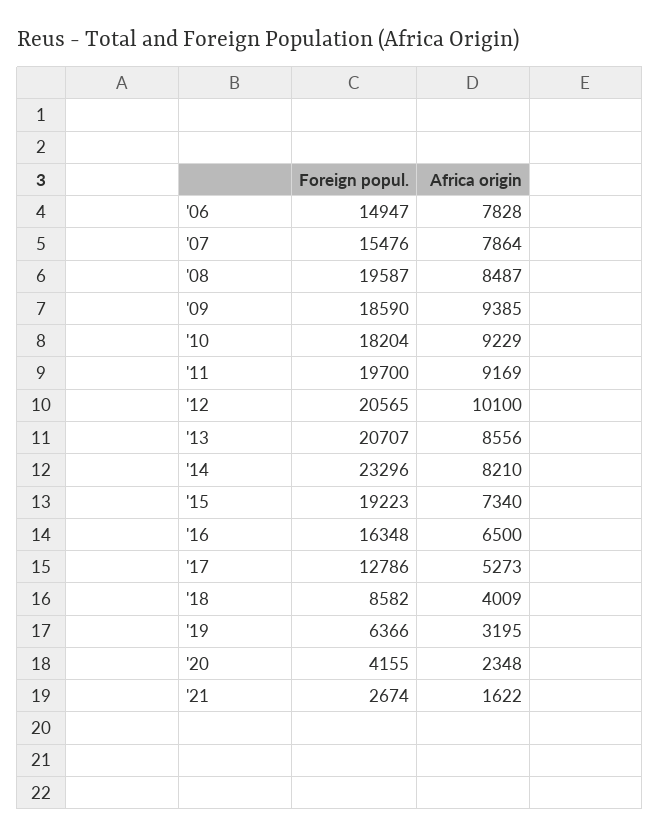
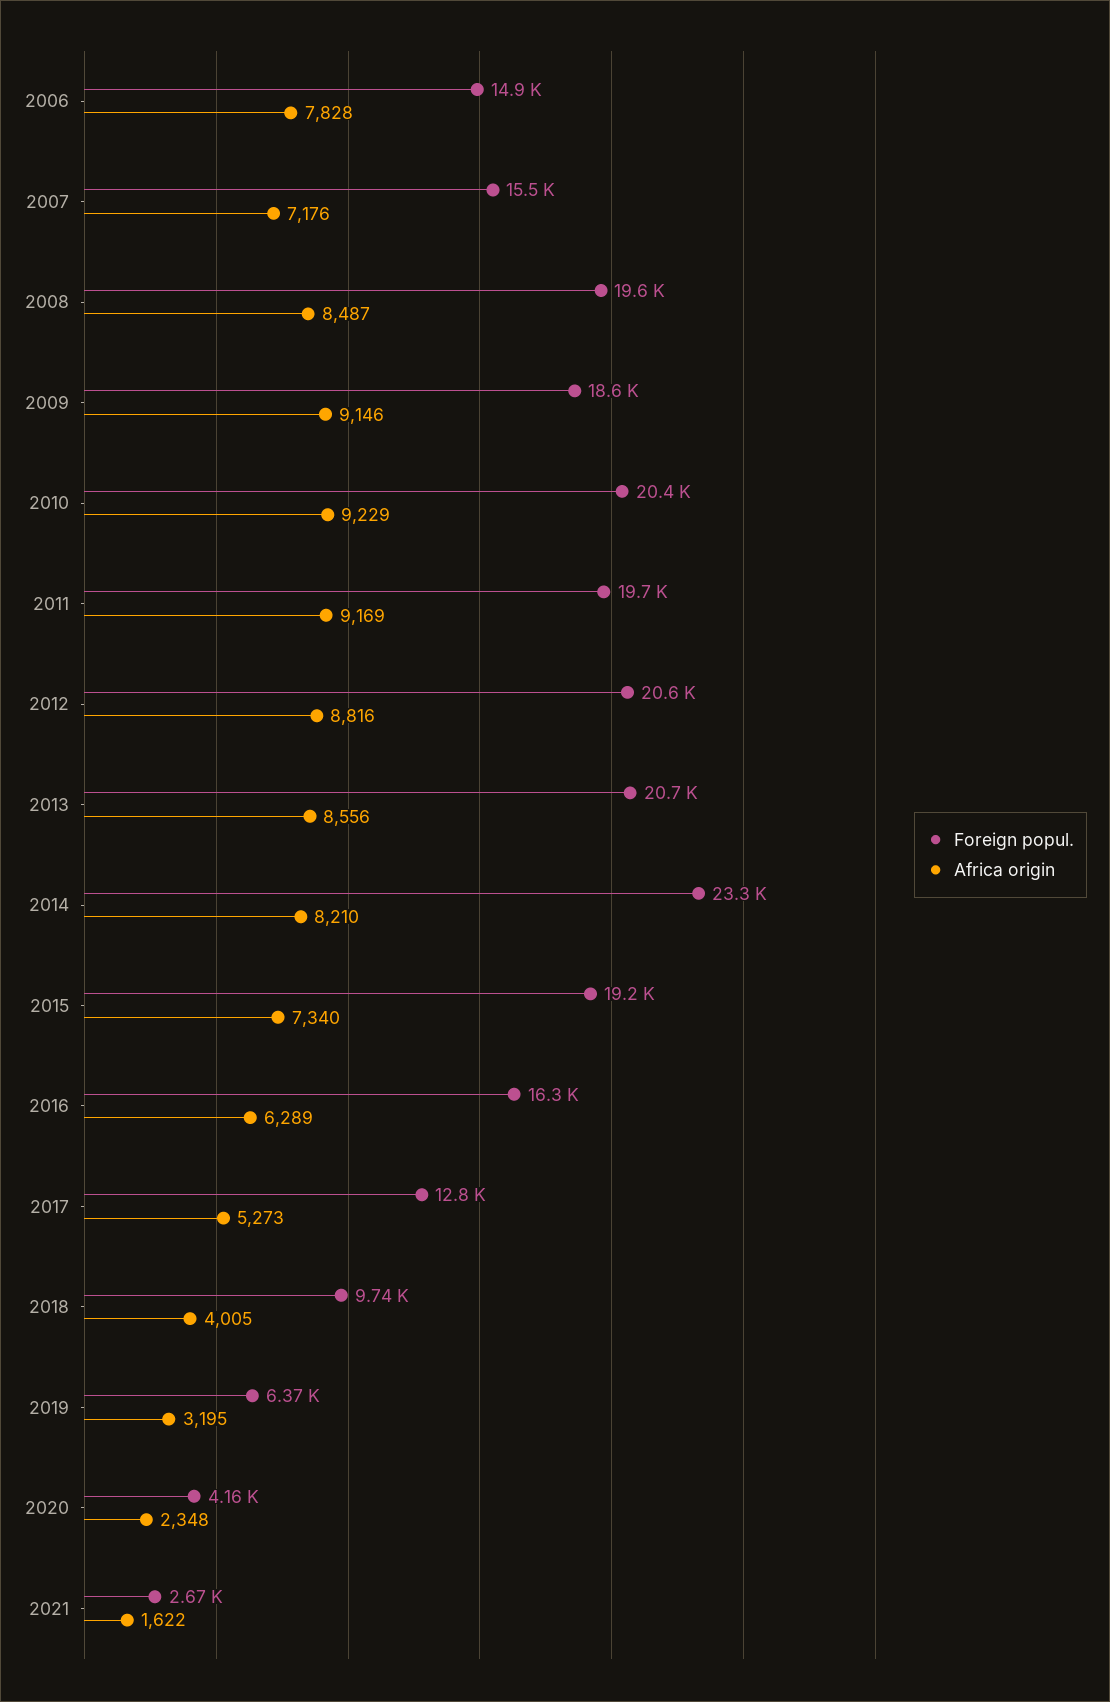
Africa origin, '07: 7864 -> 7176
Africa origin, '09: 9385 -> 9146
Foreign popul., '10: 18204 -> 20400
Africa origin, '12: 10100 -> 8816
Africa origin, '16: 6500 -> 6289
Foreign popul., '18: 8582 -> 9740
Africa origin, '18: 4009 -> 4005

